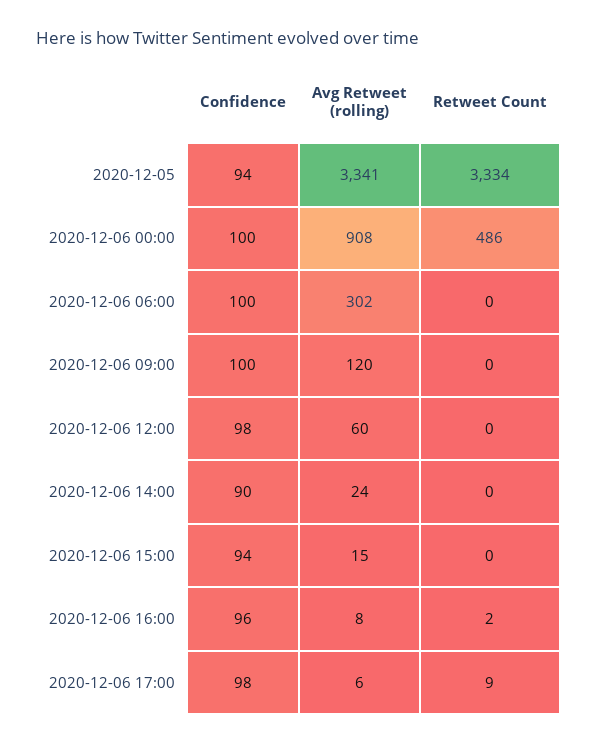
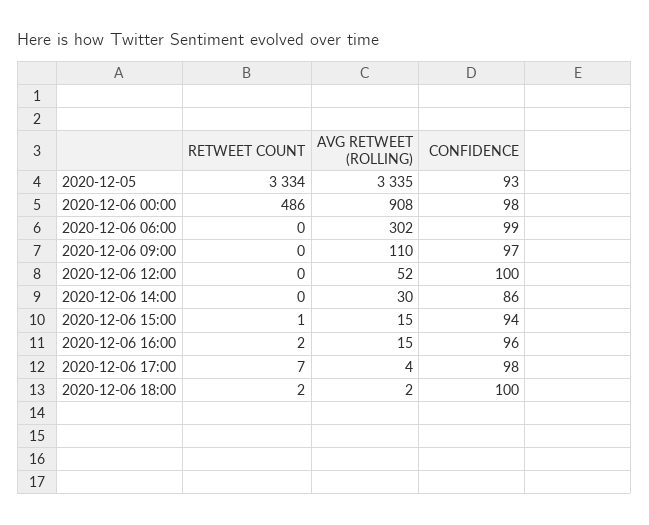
Confidence, 2020-12-05: 94 -> 93
Avg Retweet (rolling), 2020-12-05: 3341 -> 3335
Confidence, 2020-12-06 00:00: 100 -> 98
Confidence, 2020-12-06 06:00: 100 -> 99
Confidence, 2020-12-06 09:00: 100 -> 97
Avg Retweet (rolling), 2020-12-06 09:00: 120 -> 110
Confidence, 2020-12-06 12:00: 98 -> 100
Avg Retweet (rolling), 2020-12-06 12:00: 60 -> 52
Confidence, 2020-12-06 14:00: 90 -> 86
Avg Retweet (rolling), 2020-12-06 14:00: 24 -> 30
Retweet Count, 2020-12-06 15:00: 0 -> 1
Avg Retweet (rolling), 2020-12-06 16:00: 8 -> 15
Avg Retweet (rolling), 2020-12-06 17:00: 6 -> 4
Retweet Count, 2020-12-06 17:00: 9 -> 7
Retweet Count, 2020-12-06 18:00: none -> 2
Avg Retweet (rolling), 2020-12-06 18:00: none -> 2
Confidence, 2020-12-06 18:00: none -> 100

